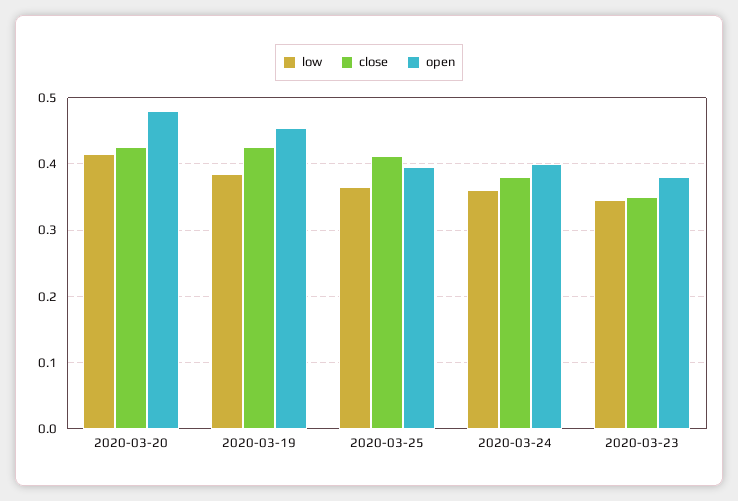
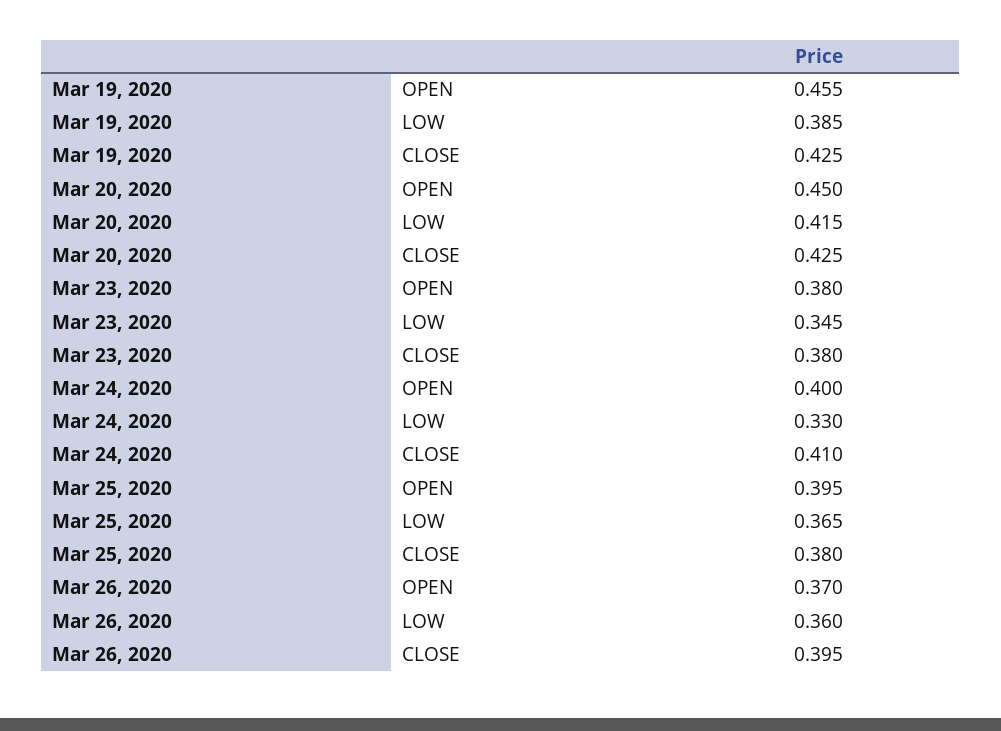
open, 2020-03-20: 0.48 -> 0.45
close, 2020-03-25: 0.41 -> 0.38
low, 2020-03-24: 0.36 -> 0.33
close, 2020-03-24: 0.38 -> 0.41
close, 2020-03-23: 0.35 -> 0.38
open, Mar 26, 2020: none -> 0.37
low, Mar 26, 2020: none -> 0.36
close, Mar 26, 2020: none -> 0.395

